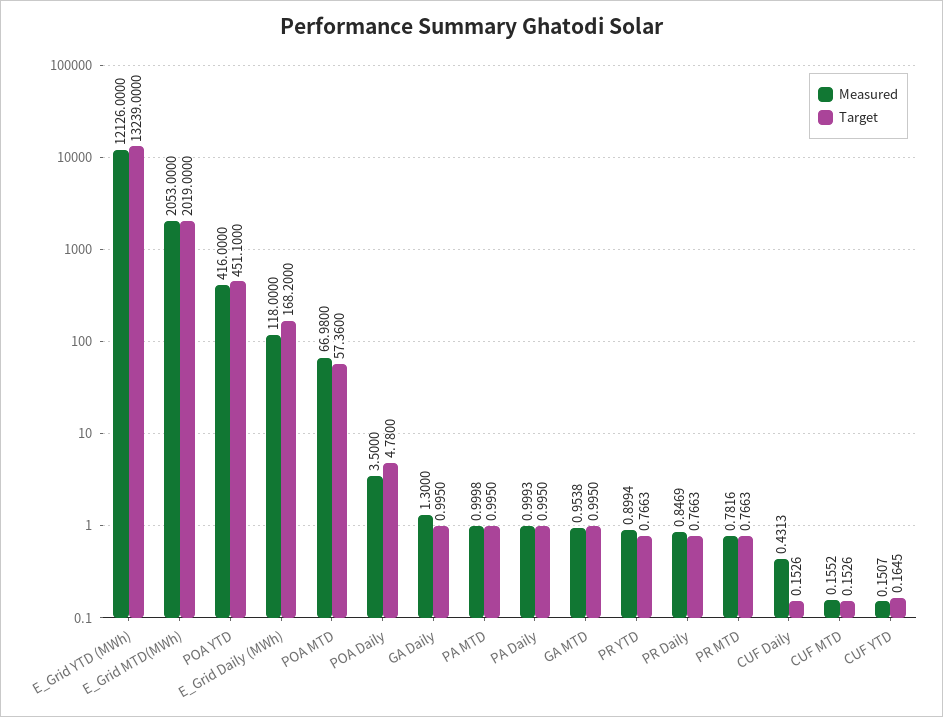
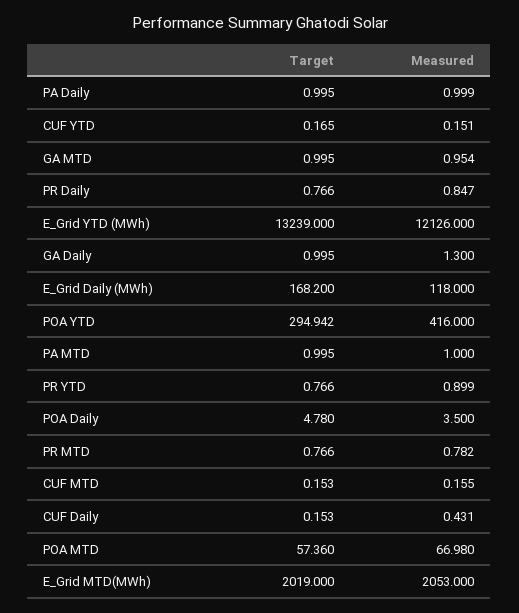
Target, POA YTD: 451.1 -> 294.942

